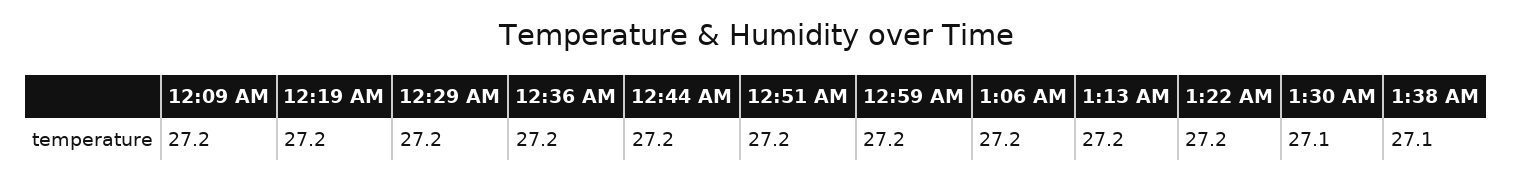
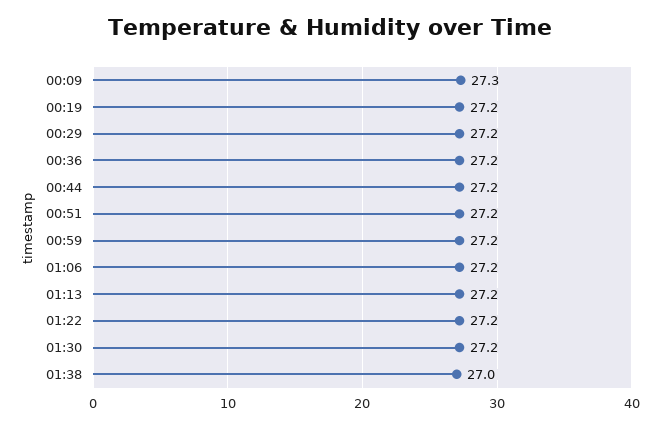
12:09 AM: 27.2 -> 27.3
1:30 AM: 27.1 -> 27.2
1:38 AM: 27.1 -> 27

